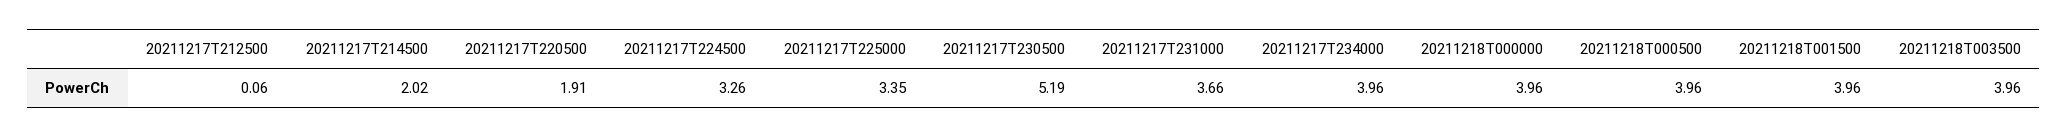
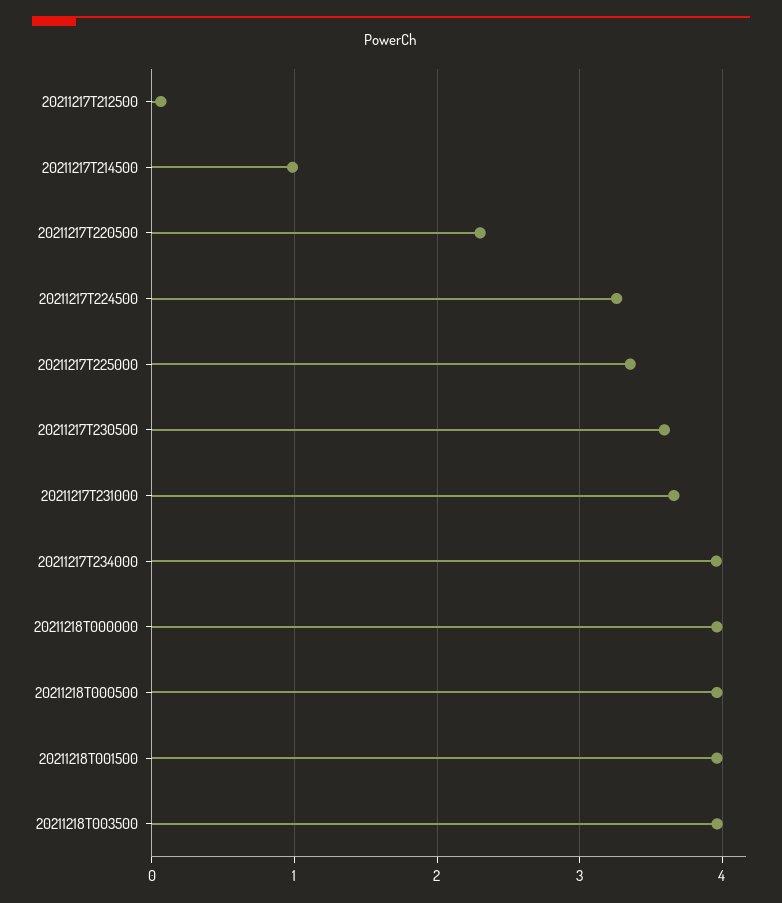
20211217T214500: 2.02 -> 1
20211217T220500: 1.91 -> 2.3
20211217T230500: 5.19 -> 3.6

